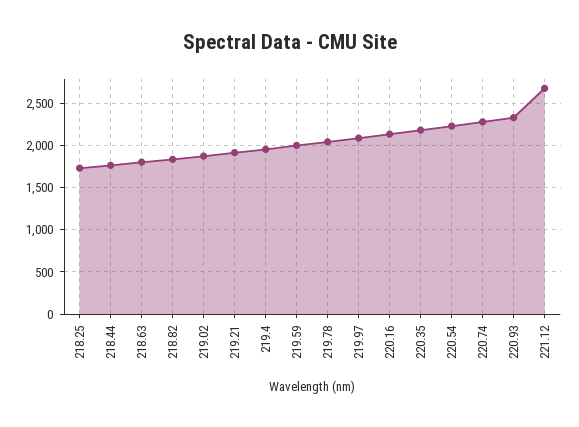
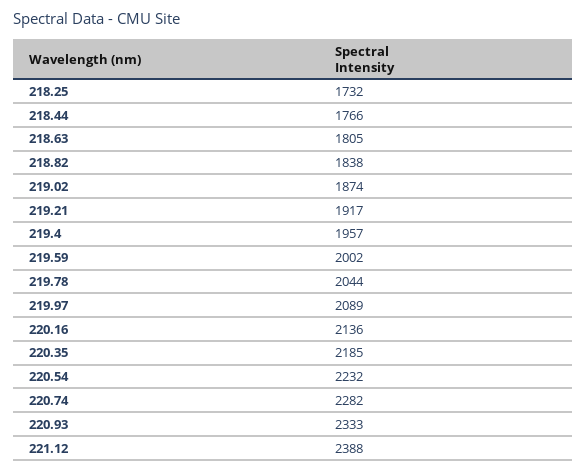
221.12: 2700 -> 2388

